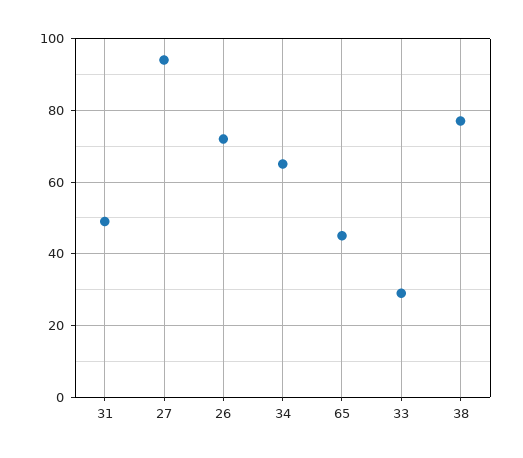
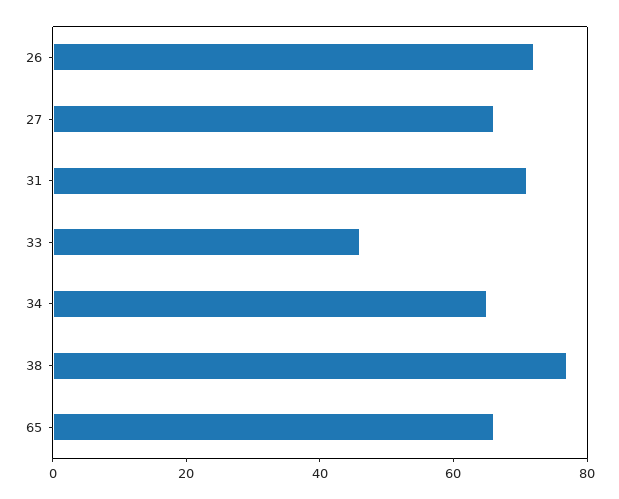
31: 50 -> 70
27: 95 -> 65
65: 45 -> 65
33: 30 -> 45

